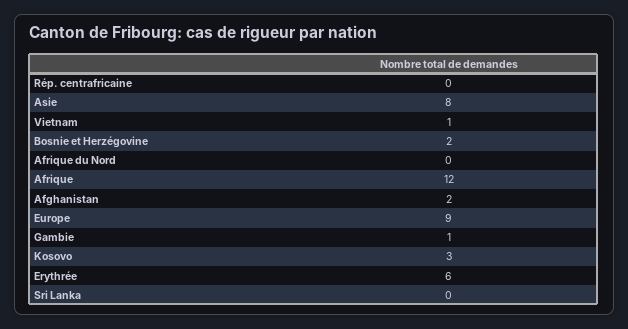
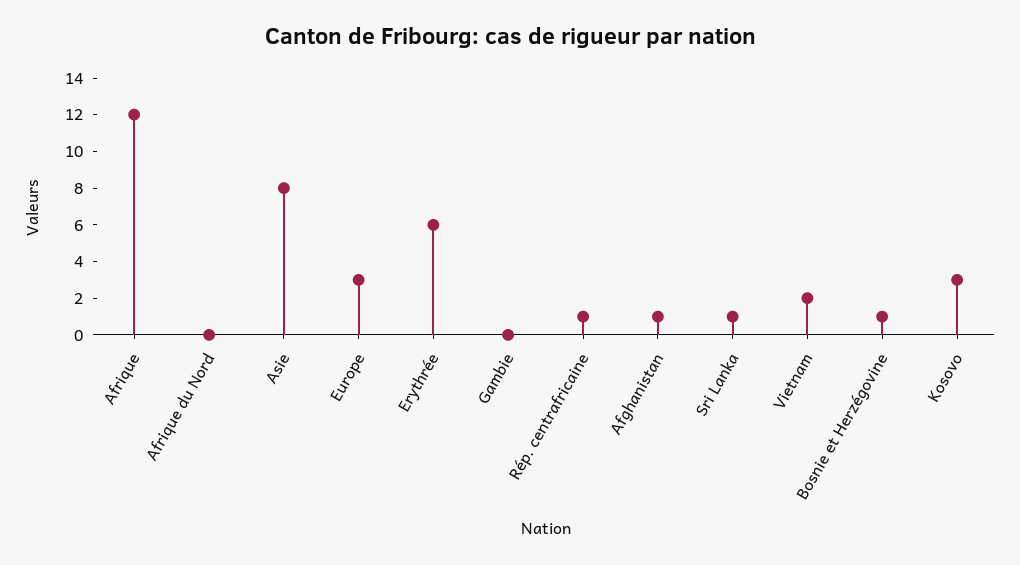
Rép. centrafricaine: 0 -> 1
Vietnam: 1 -> 2
Bosnie et Herzégovine: 2 -> 1
Afghanistan: 2 -> 1
Europe: 9 -> 3
Gambie: 1 -> 0
Sri Lanka: 0 -> 1

